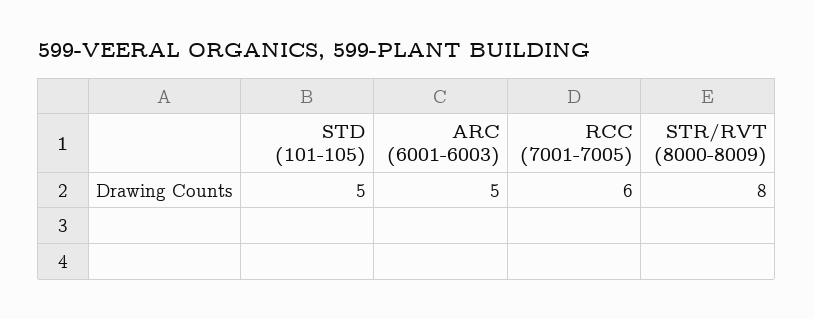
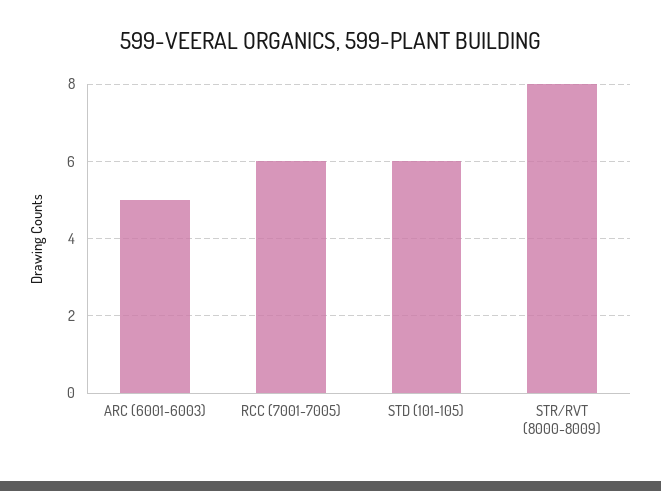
STD (101-105): 5 -> 6

